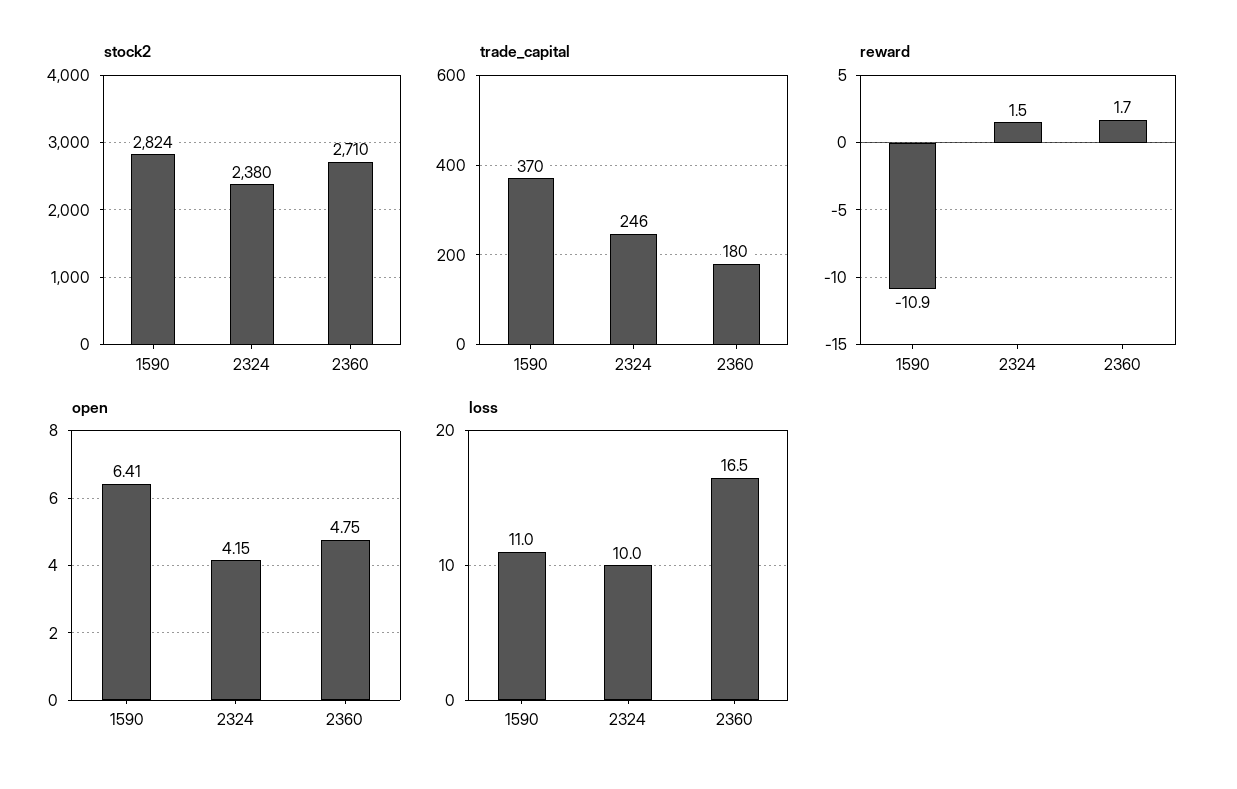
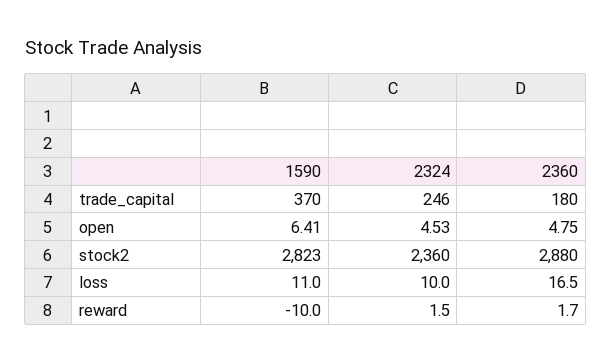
stock2, 1590: 2824 -> 2823
stock2, 2324: 2380 -> 2360
stock2, 2360: 2710 -> 2880
reward, 1590: -10.9 -> -10
open, 2324: 4.15 -> 4.53

